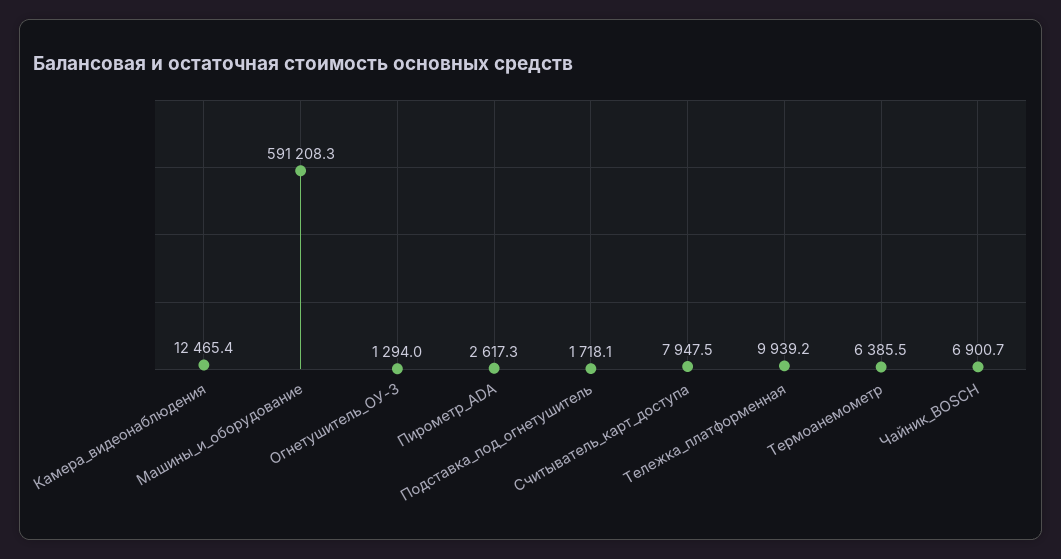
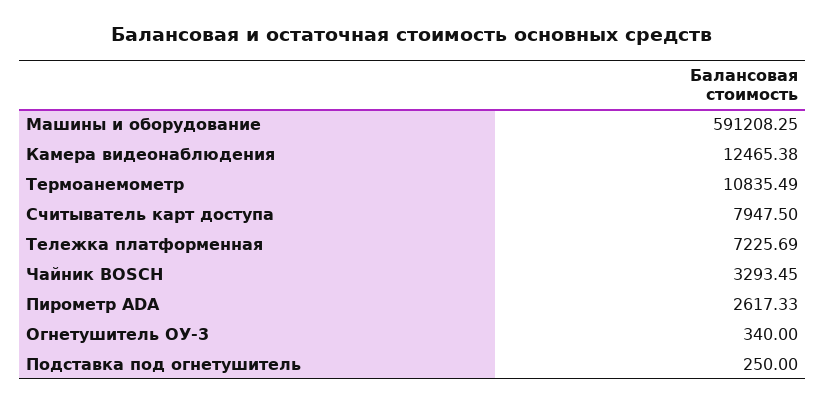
Огнетушитель_ОУ-3: 1294 -> 340
Подставка_под_огнетушитель: 1718.1 -> 250
Тележка_платформенная: 9939.2 -> 7225.69
Термоанемометр: 6385.5 -> 10835.49
Чайник_BOSCH: 6900.7 -> 3293.45

